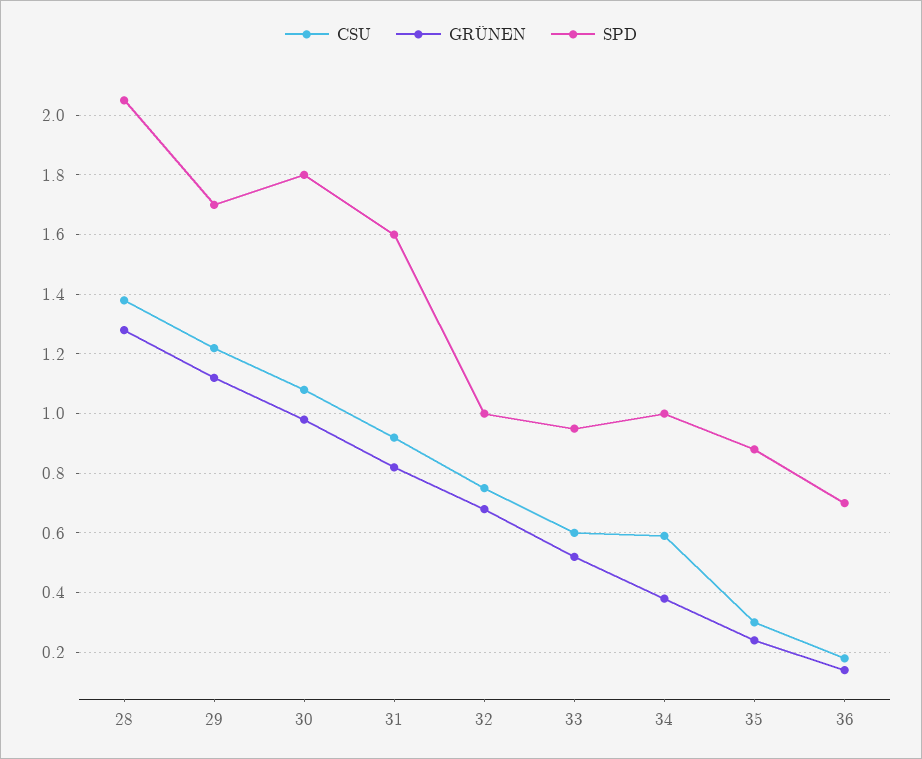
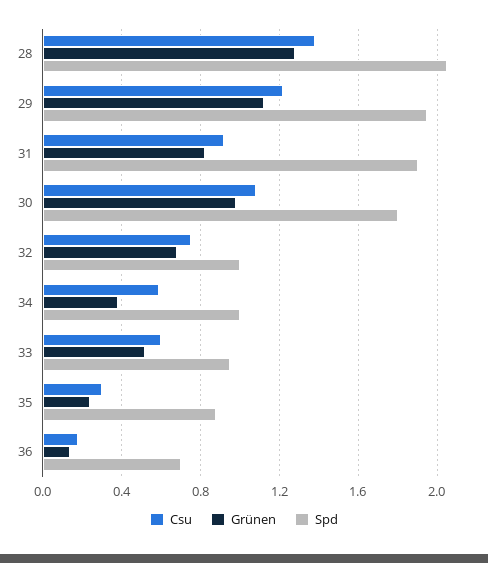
SPD, 29: 1.7 -> 1.95
SPD, 31: 1.6 -> 1.9

